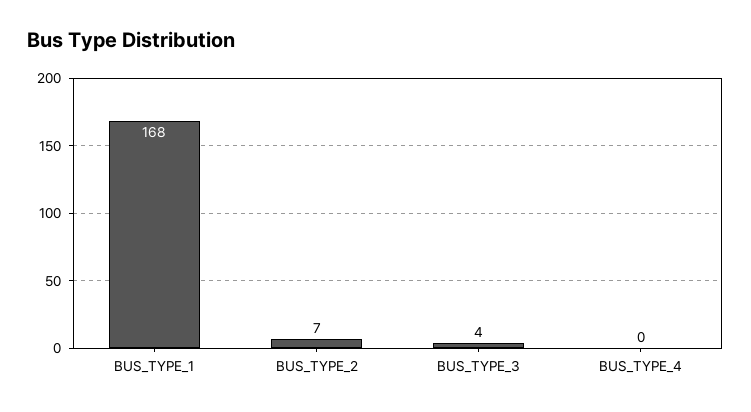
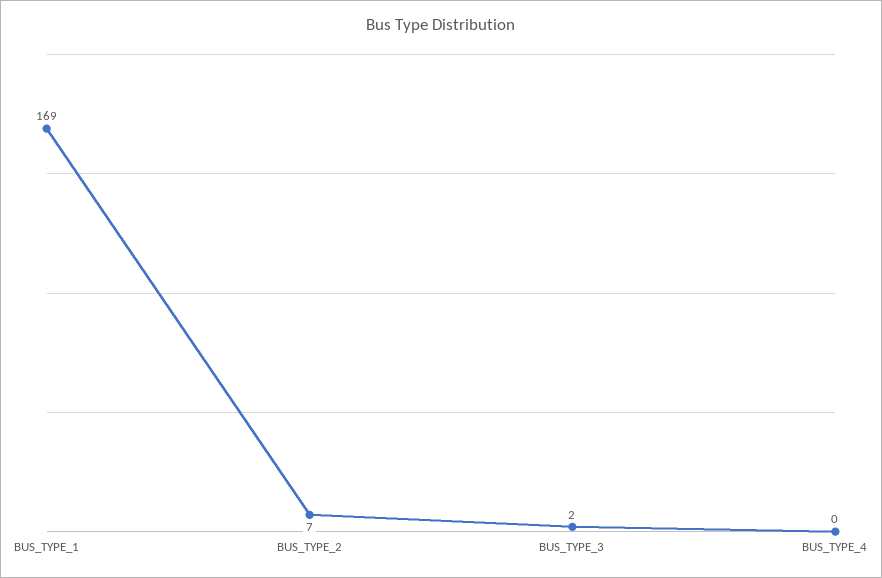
BUS_TYPE_1: 168 -> 169
BUS_TYPE_3: 4 -> 2

